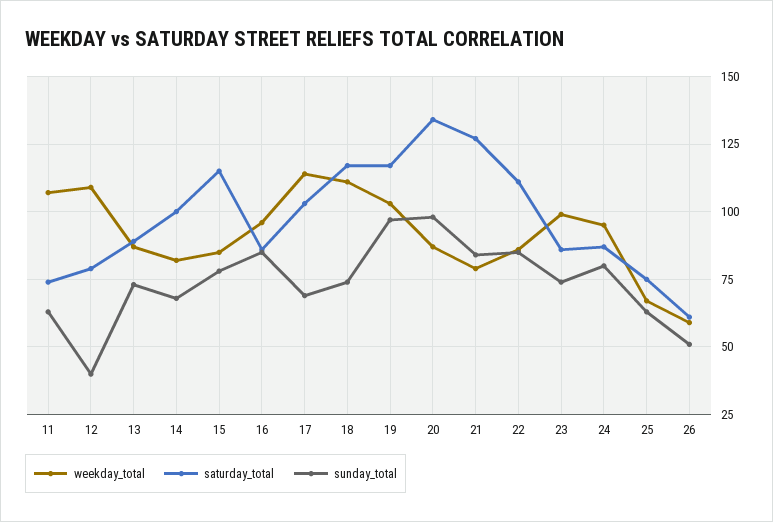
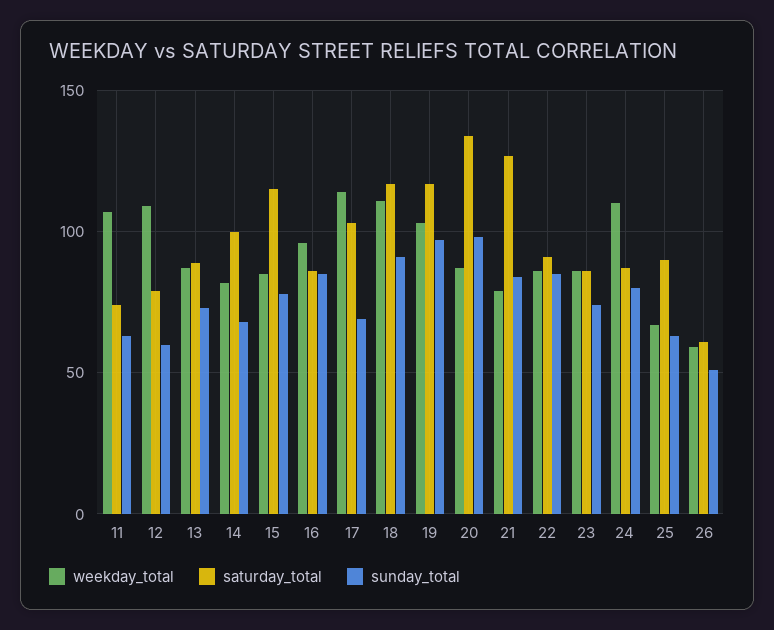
sunday_total, 12: 40 -> 60
sunday_total, 18: 75 -> 90
saturday_total, 22: 110 -> 90
weekday_total, 23: 100 -> 85
weekday_total, 24: 95 -> 110
saturday_total, 25: 75 -> 90

